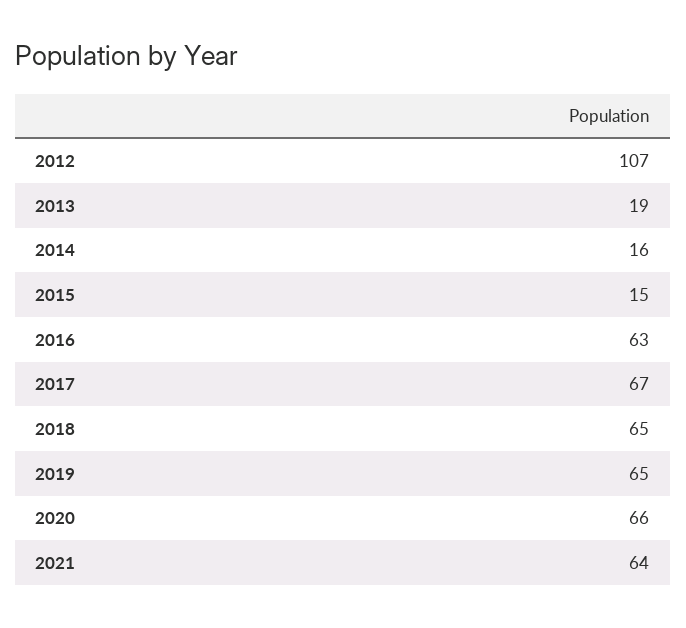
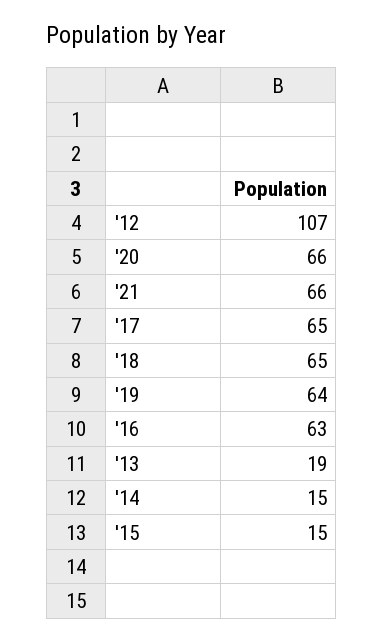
2014: 16 -> 15
2017: 67 -> 65
2019: 65 -> 64
2021: 64 -> 66

